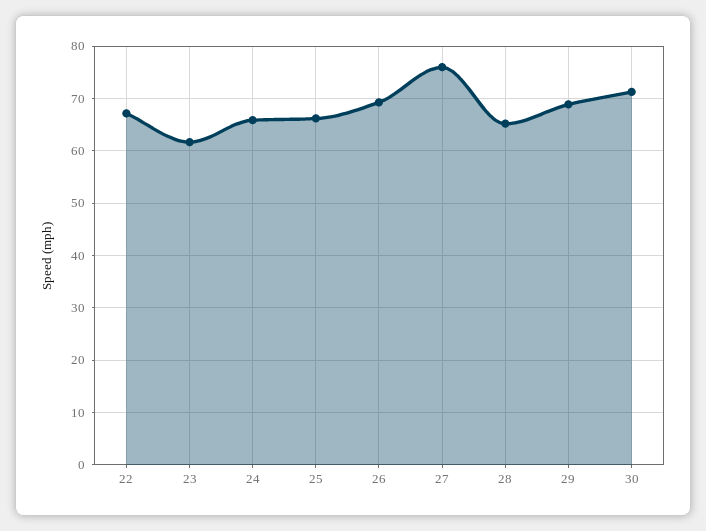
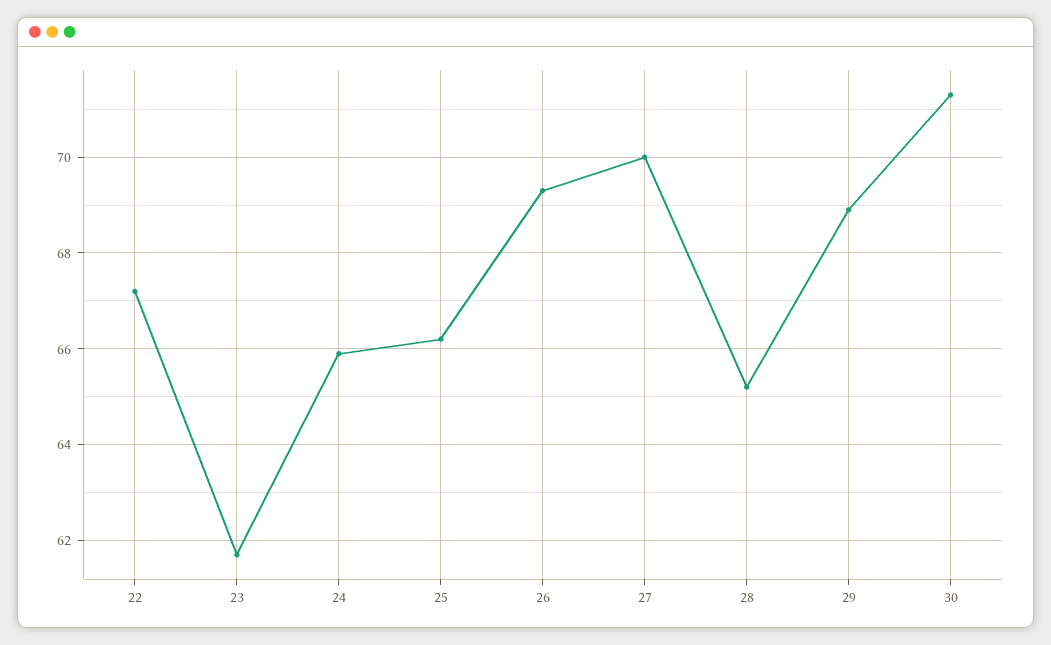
27: 76 -> 70

